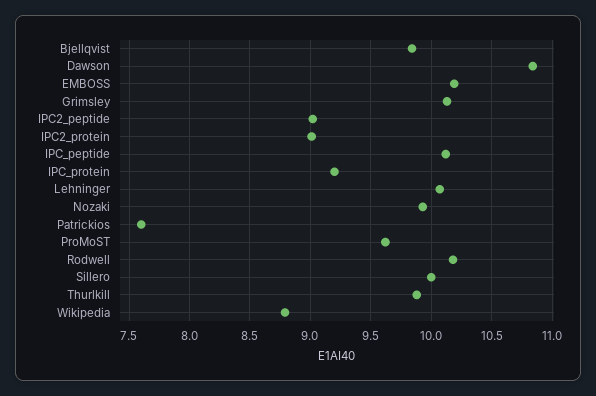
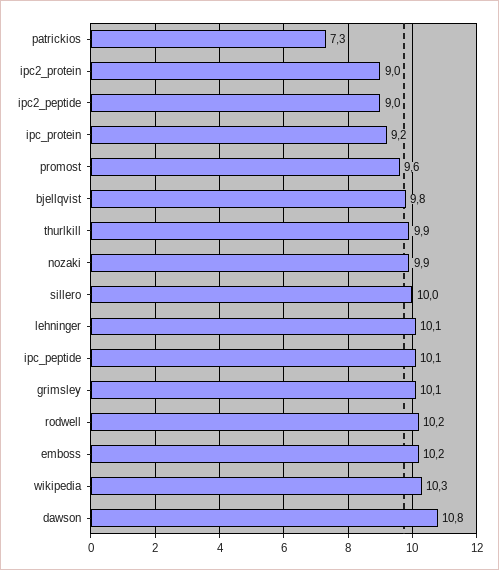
Patrickios: 7.6 -> 7.3
Wikipedia: 8.8 -> 10.3

